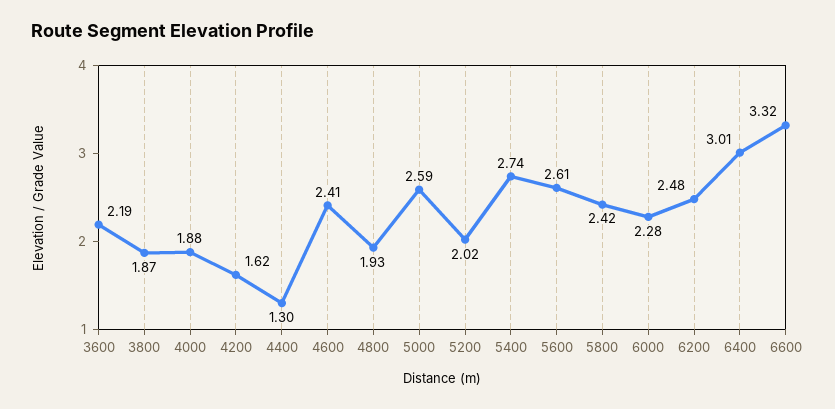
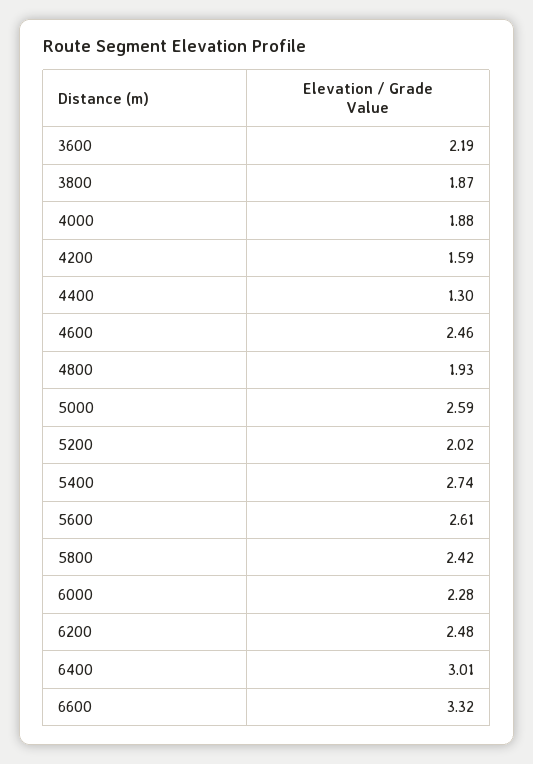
4200: 1.62 -> 1.59
4600: 2.41 -> 2.46

